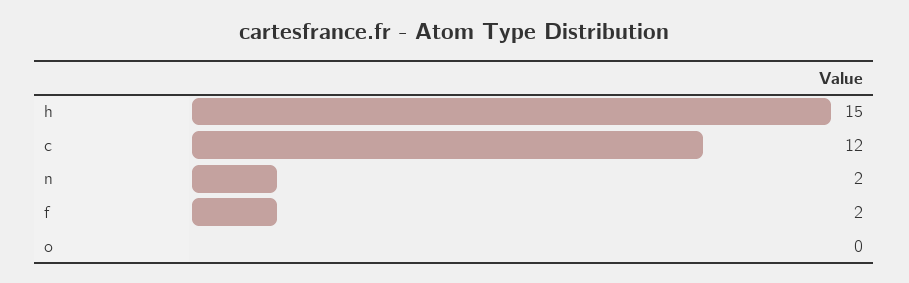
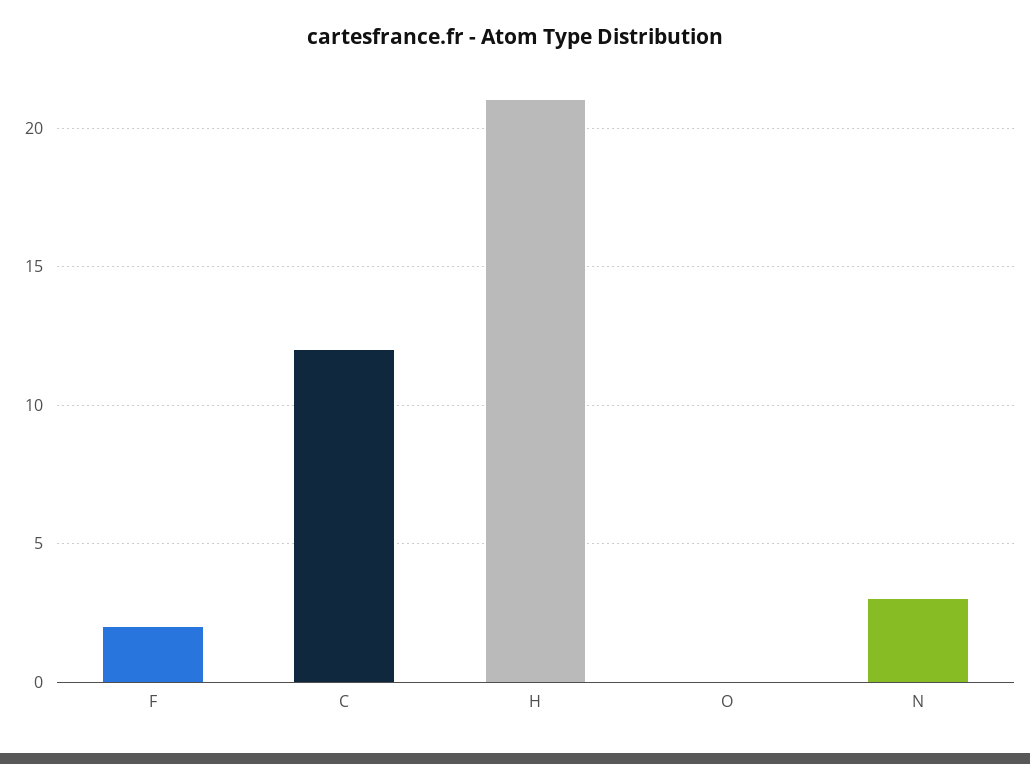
h: 15 -> 21
n: 2 -> 3

